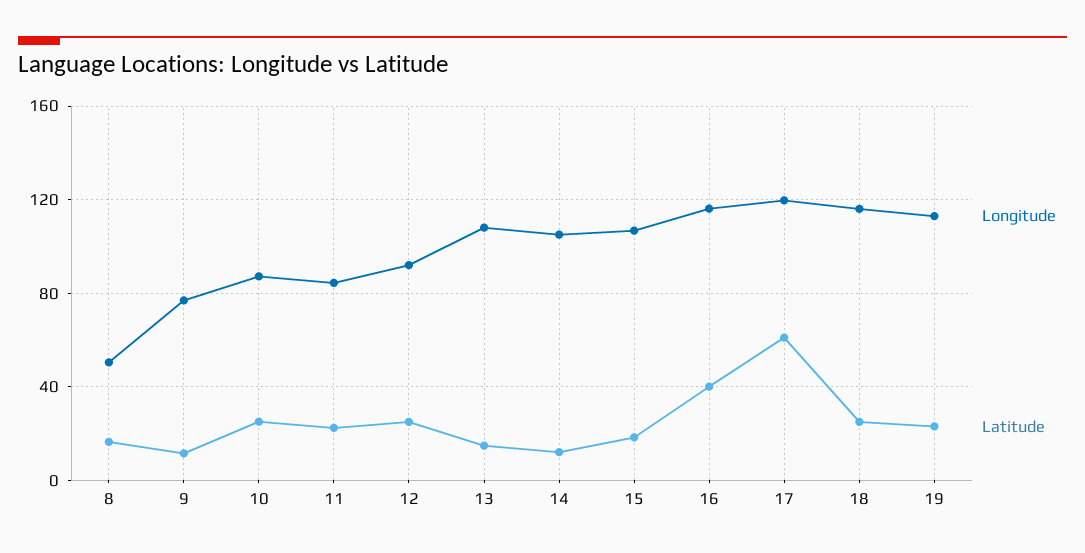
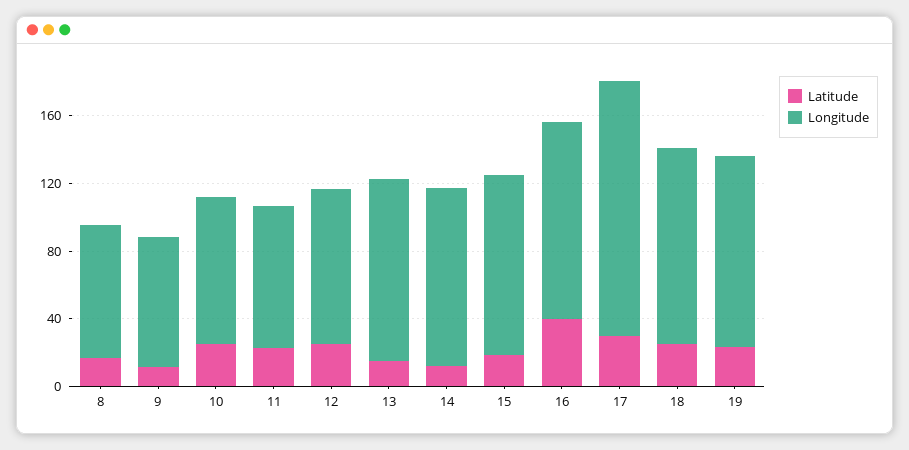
Longitude, 8: 50 -> 80
Longitude, 17: 120 -> 150
Latitude, 17: 60 -> 30

